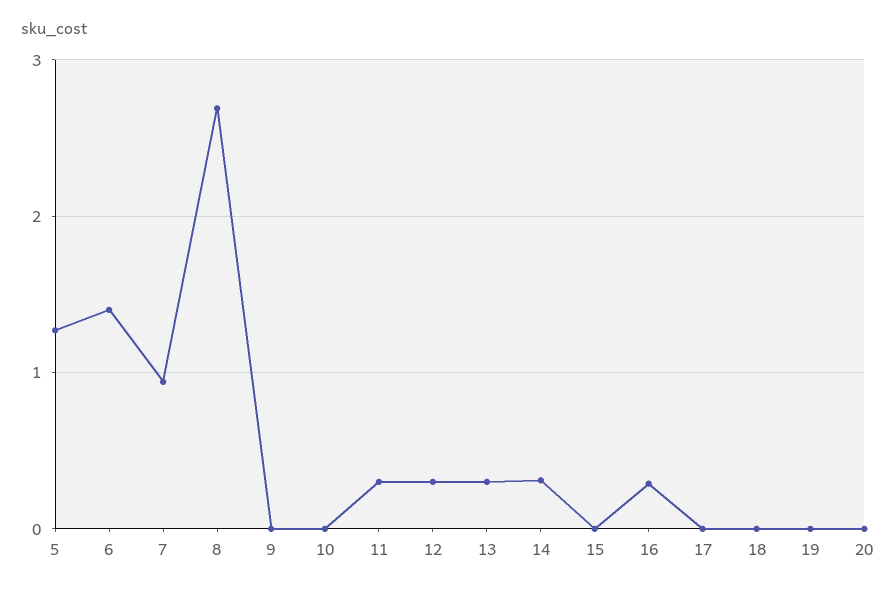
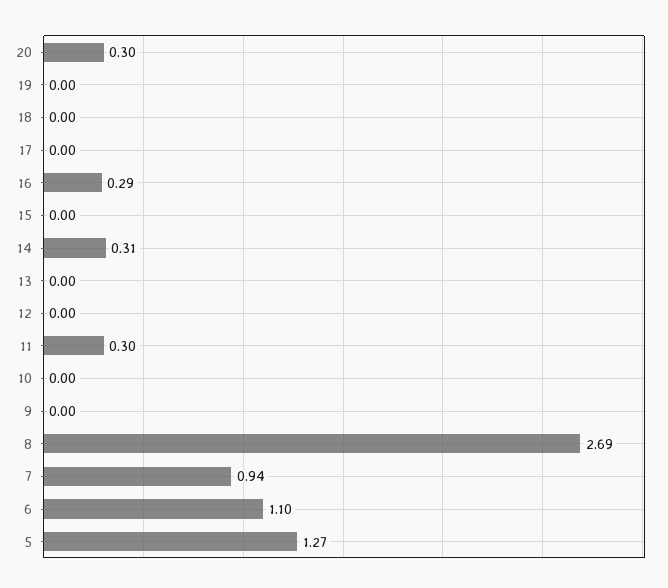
6: 1.4 -> 1.1
12: 0.3 -> 0
13: 0.3 -> 0
20: 0 -> 0.3

